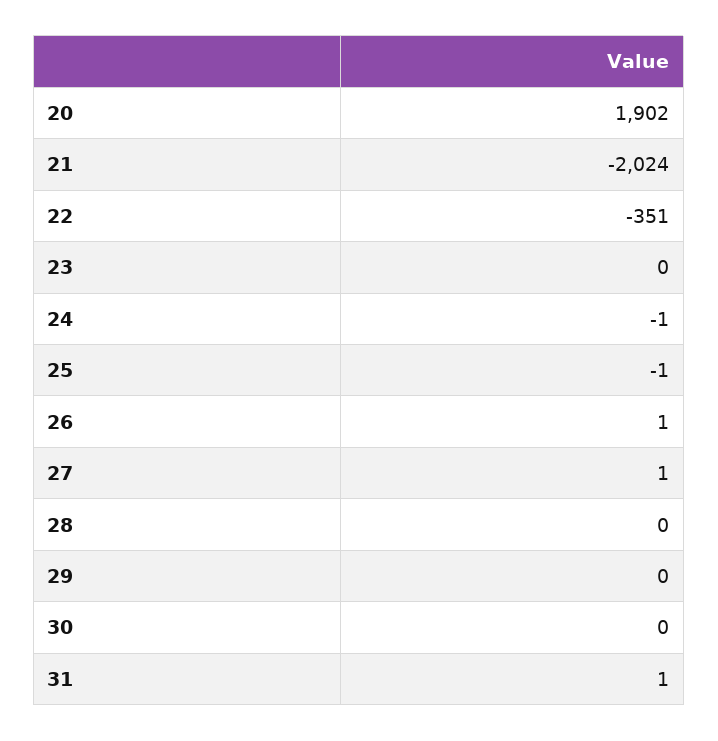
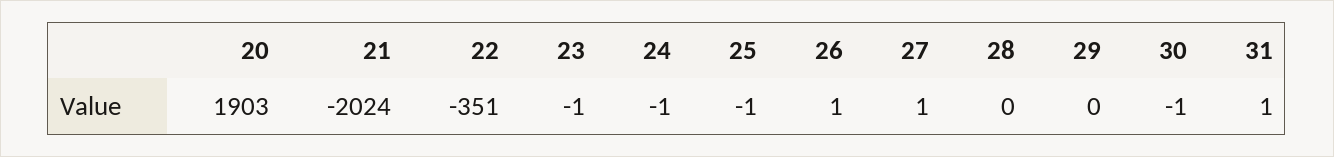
20: 1902 -> 1903
23: 0 -> -1
30: 0 -> -1

